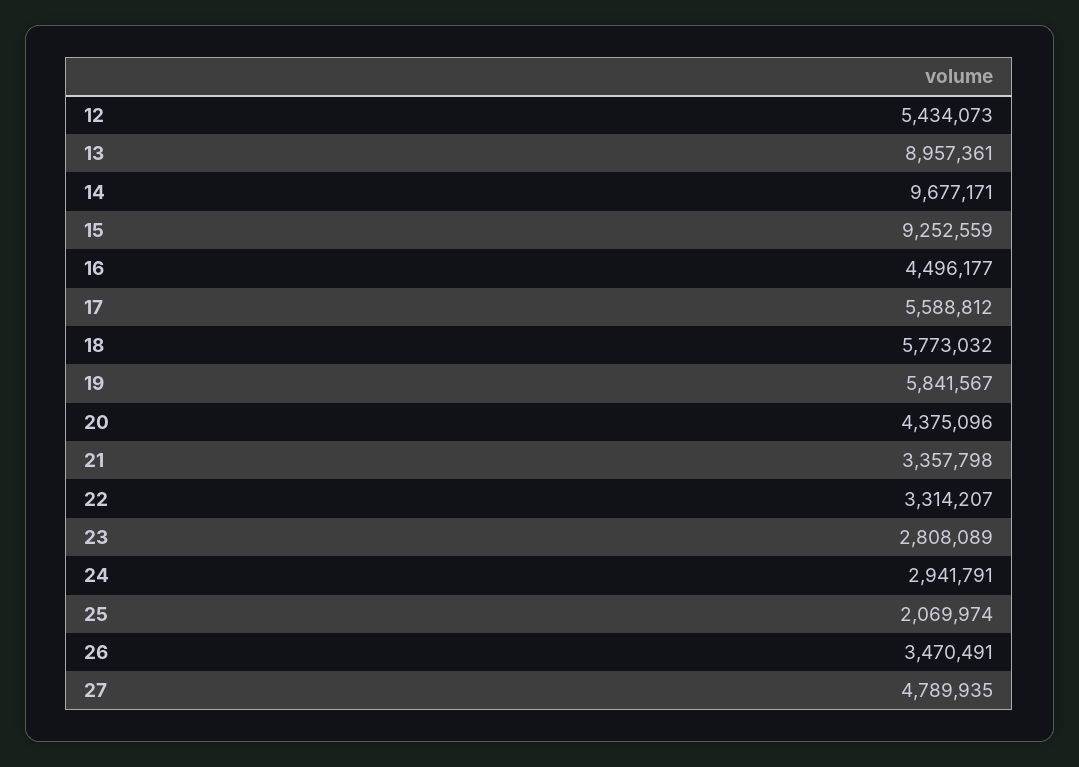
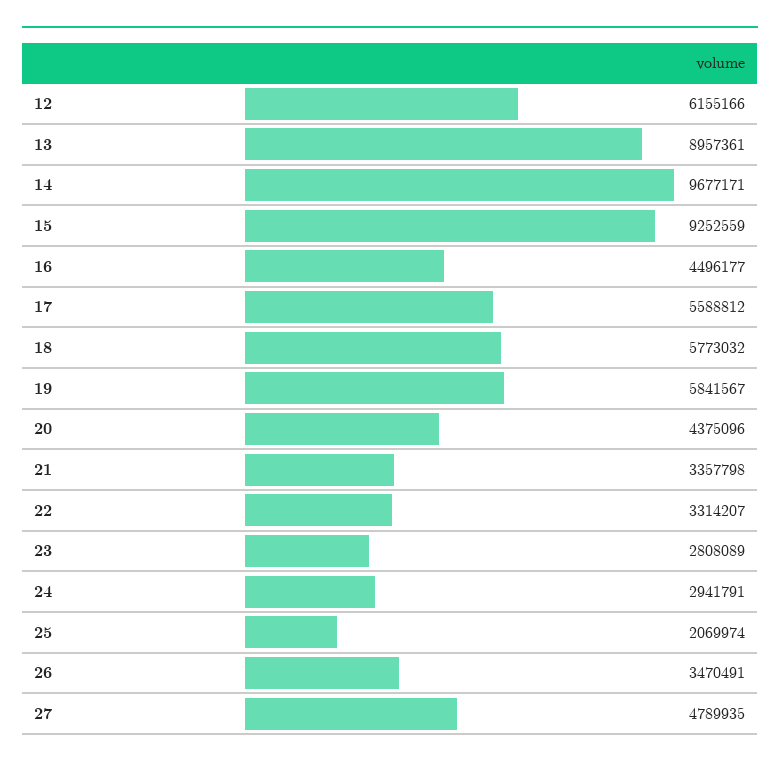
12: 5434073 -> 6155166

